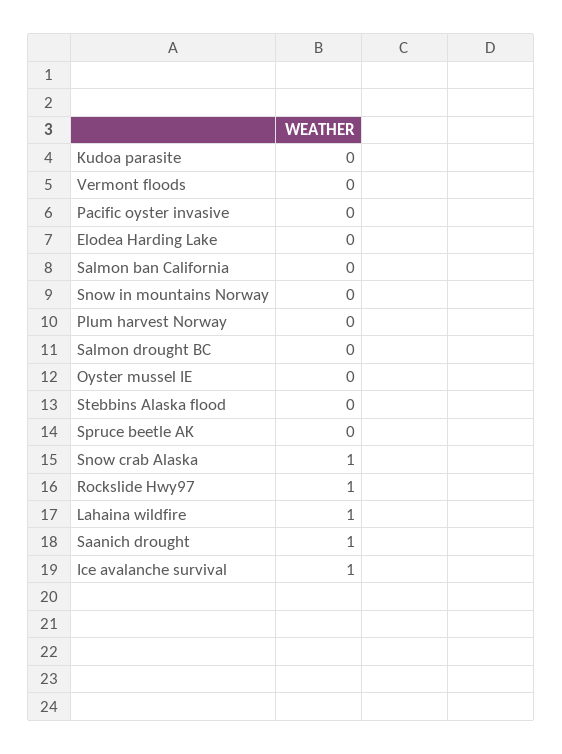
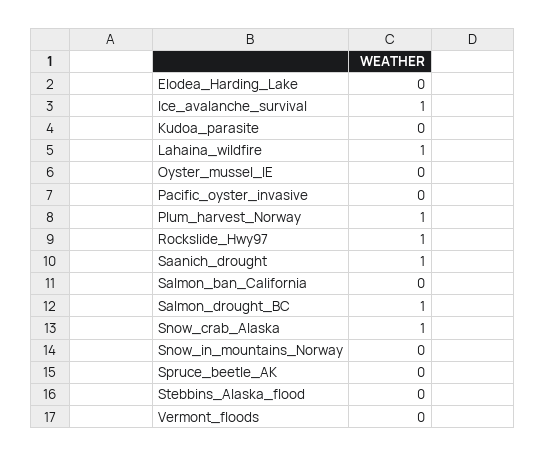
Plum harvest Norway: 0 -> 1
Salmon drought BC: 0 -> 1

